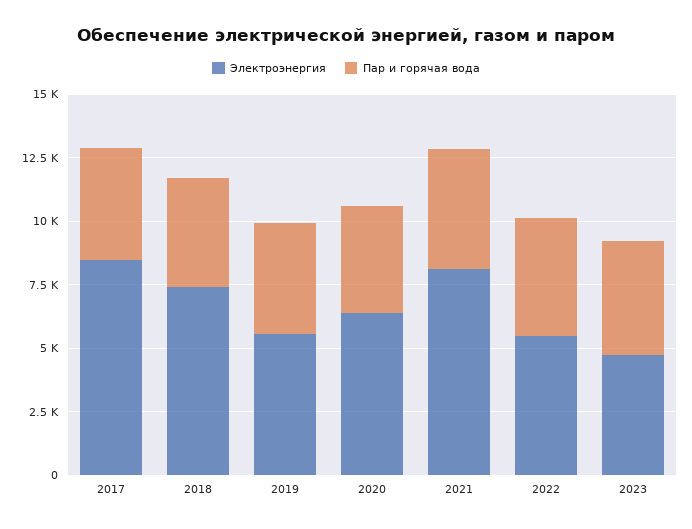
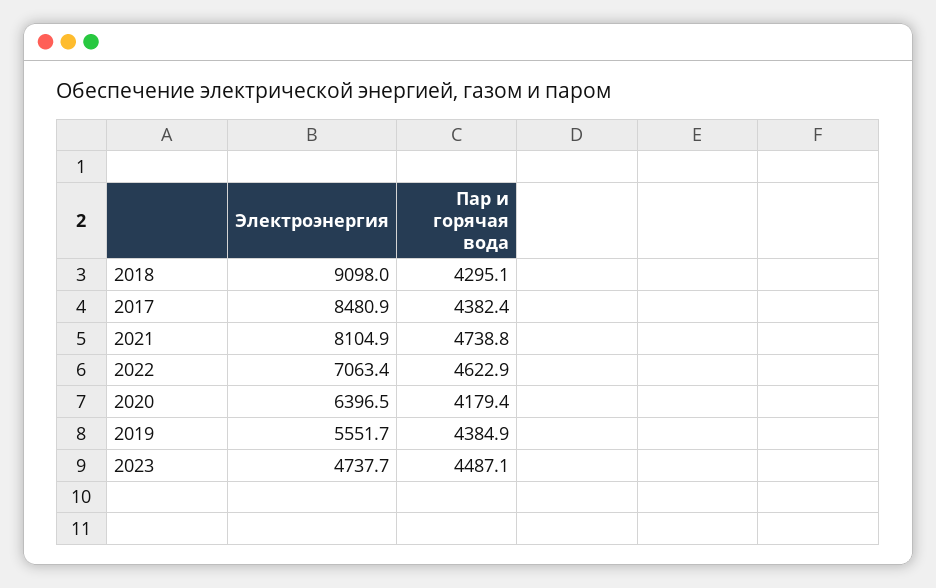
Электроэнергия, 2018: 7500 -> 9098
Электроэнергия, 2022: 5500 -> 7063.4

